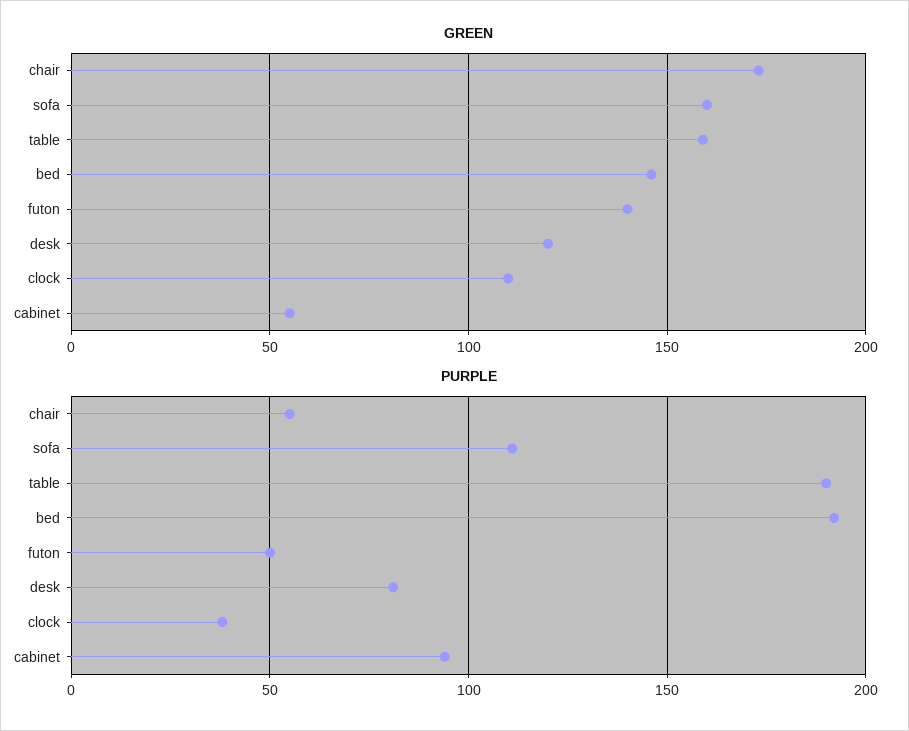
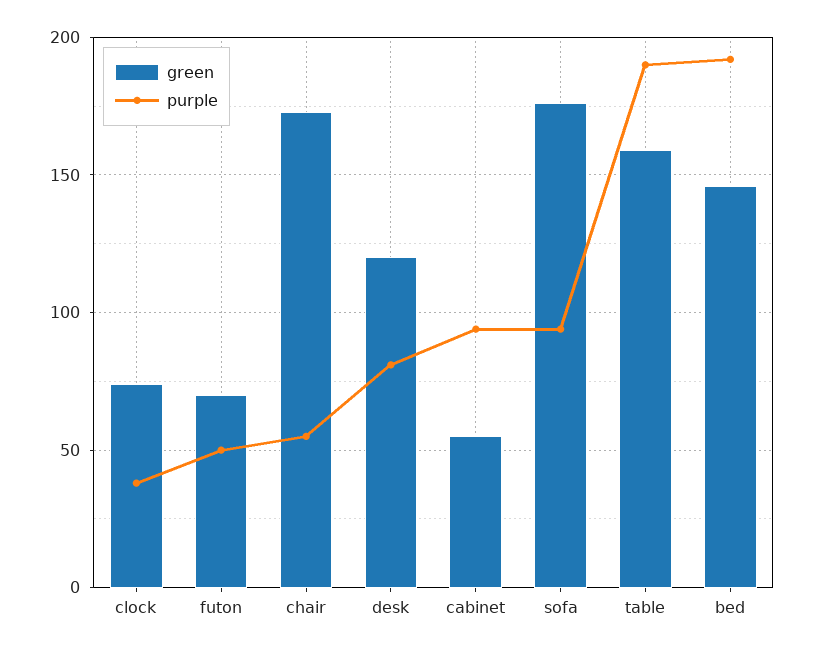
GREEN, sofa: 160 -> 175
GREEN, futon: 140 -> 70
GREEN, clock: 110 -> 75
PURPLE, sofa: 110 -> 95

